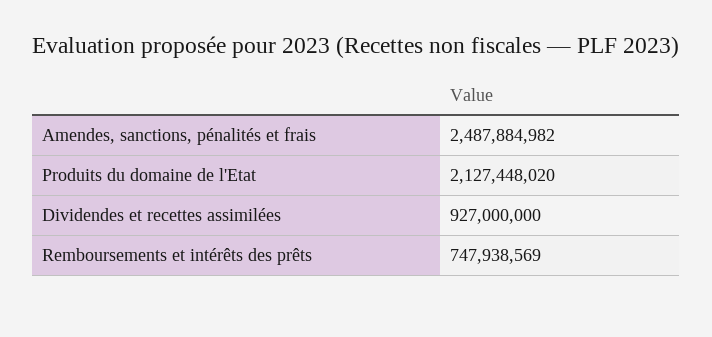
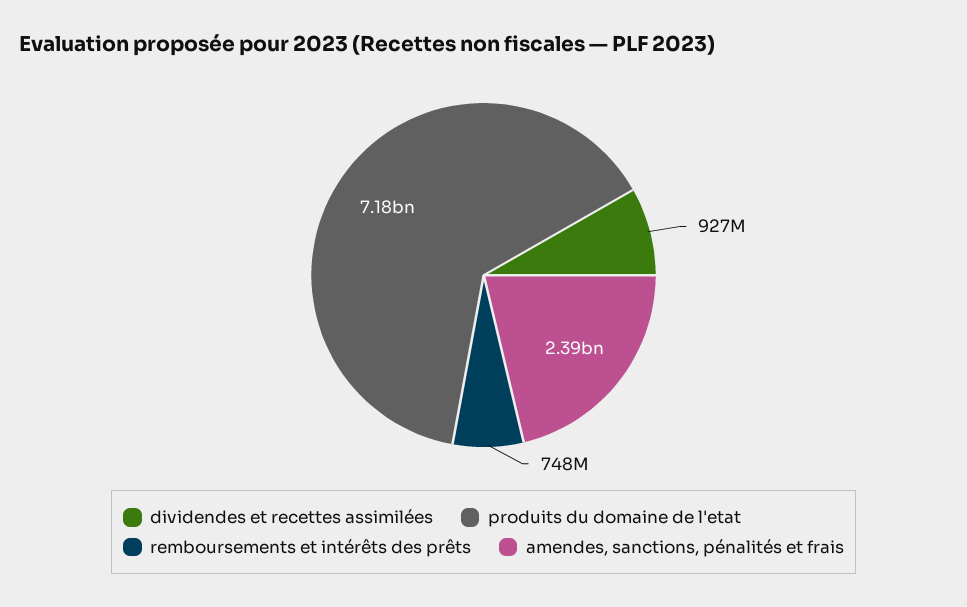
Amendes, sanctions, pénalités et frais: 2487884982 -> 2390000000
Produits du domaine de l'Etat: 2127448020 -> 7180000000

